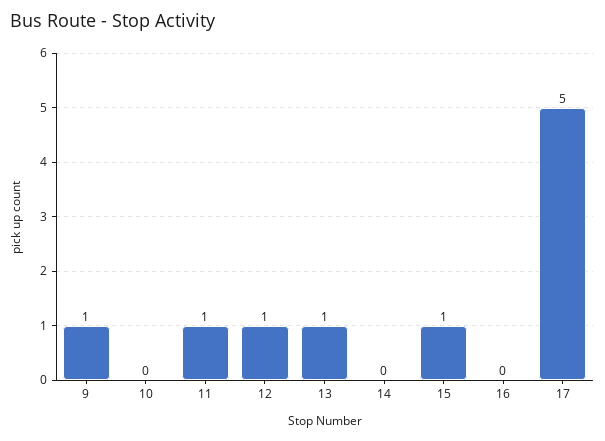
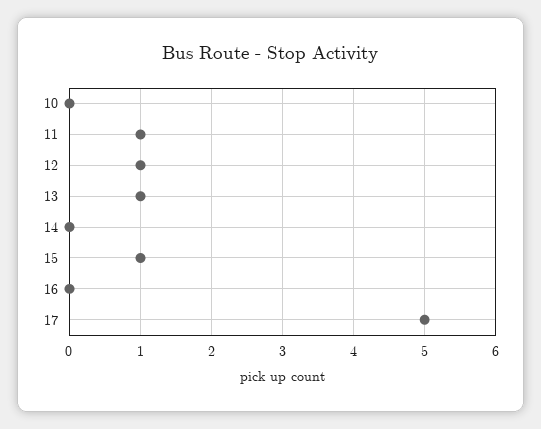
9: 1 -> none

